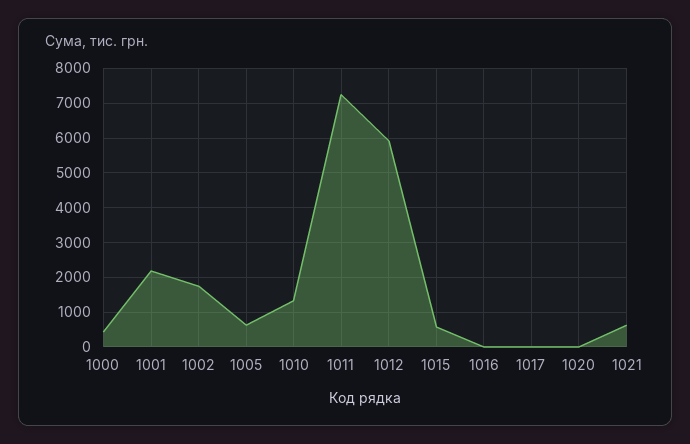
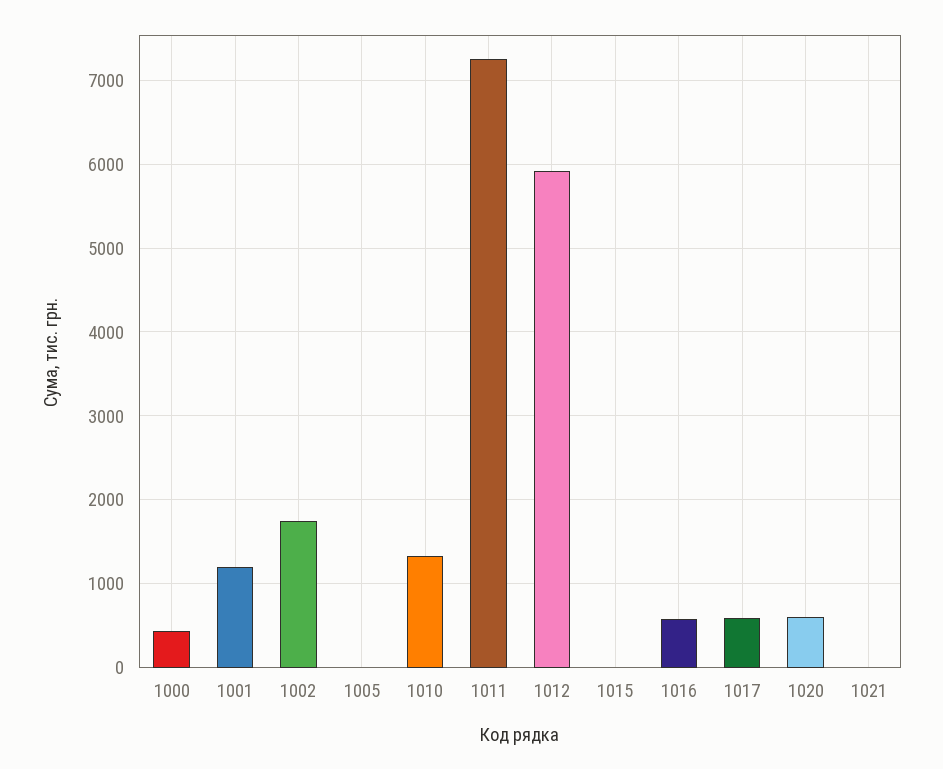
1001: 2200 -> 1200
1005: 600 -> 0
1015: 600 -> 0
1016: 0 -> 600
1017: 0 -> 600
1020: 0 -> 600
1021: 600 -> 0

